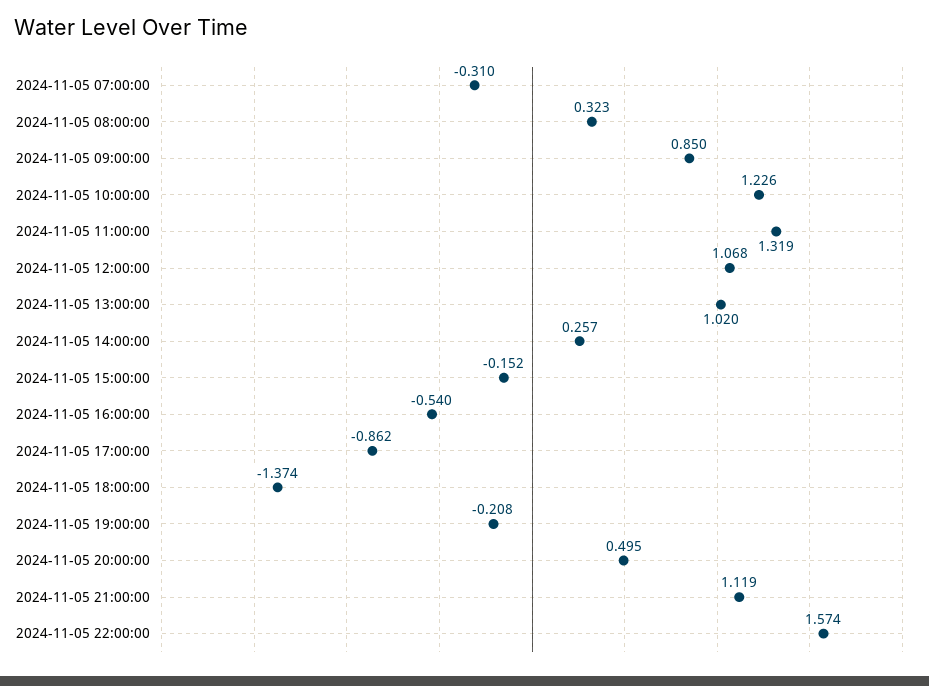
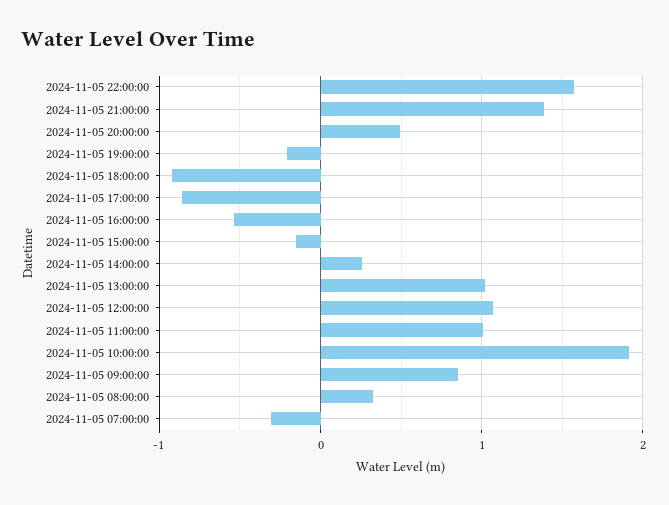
2024-11-05 10:00:00: 1.226 -> 1.9
2024-11-05 11:00:00: 1.319 -> 1
2024-11-05 18:00:00: -1.374 -> -0.9
2024-11-05 21:00:00: 1.119 -> 1.4

